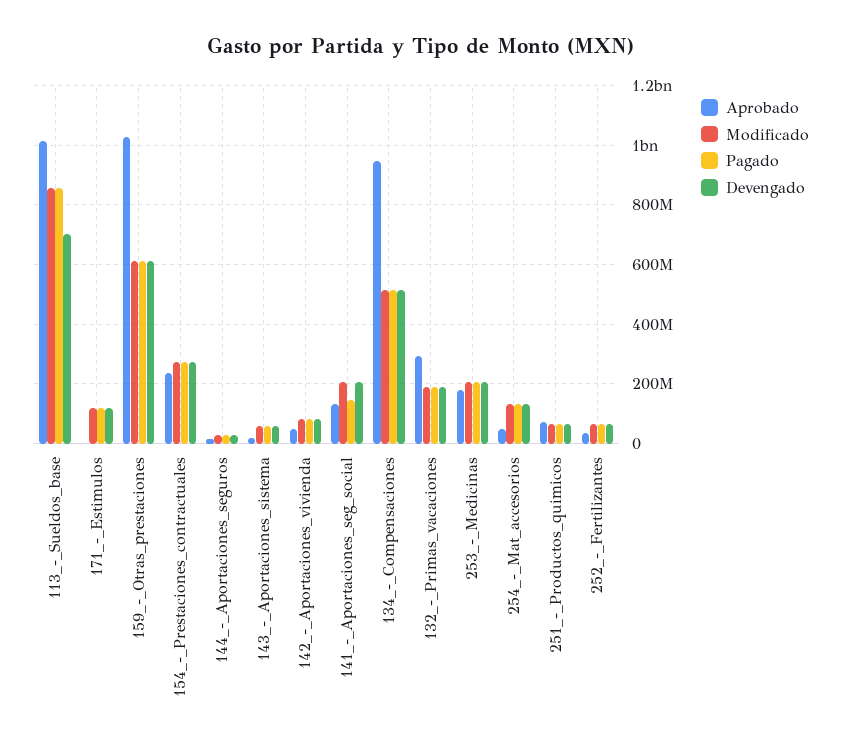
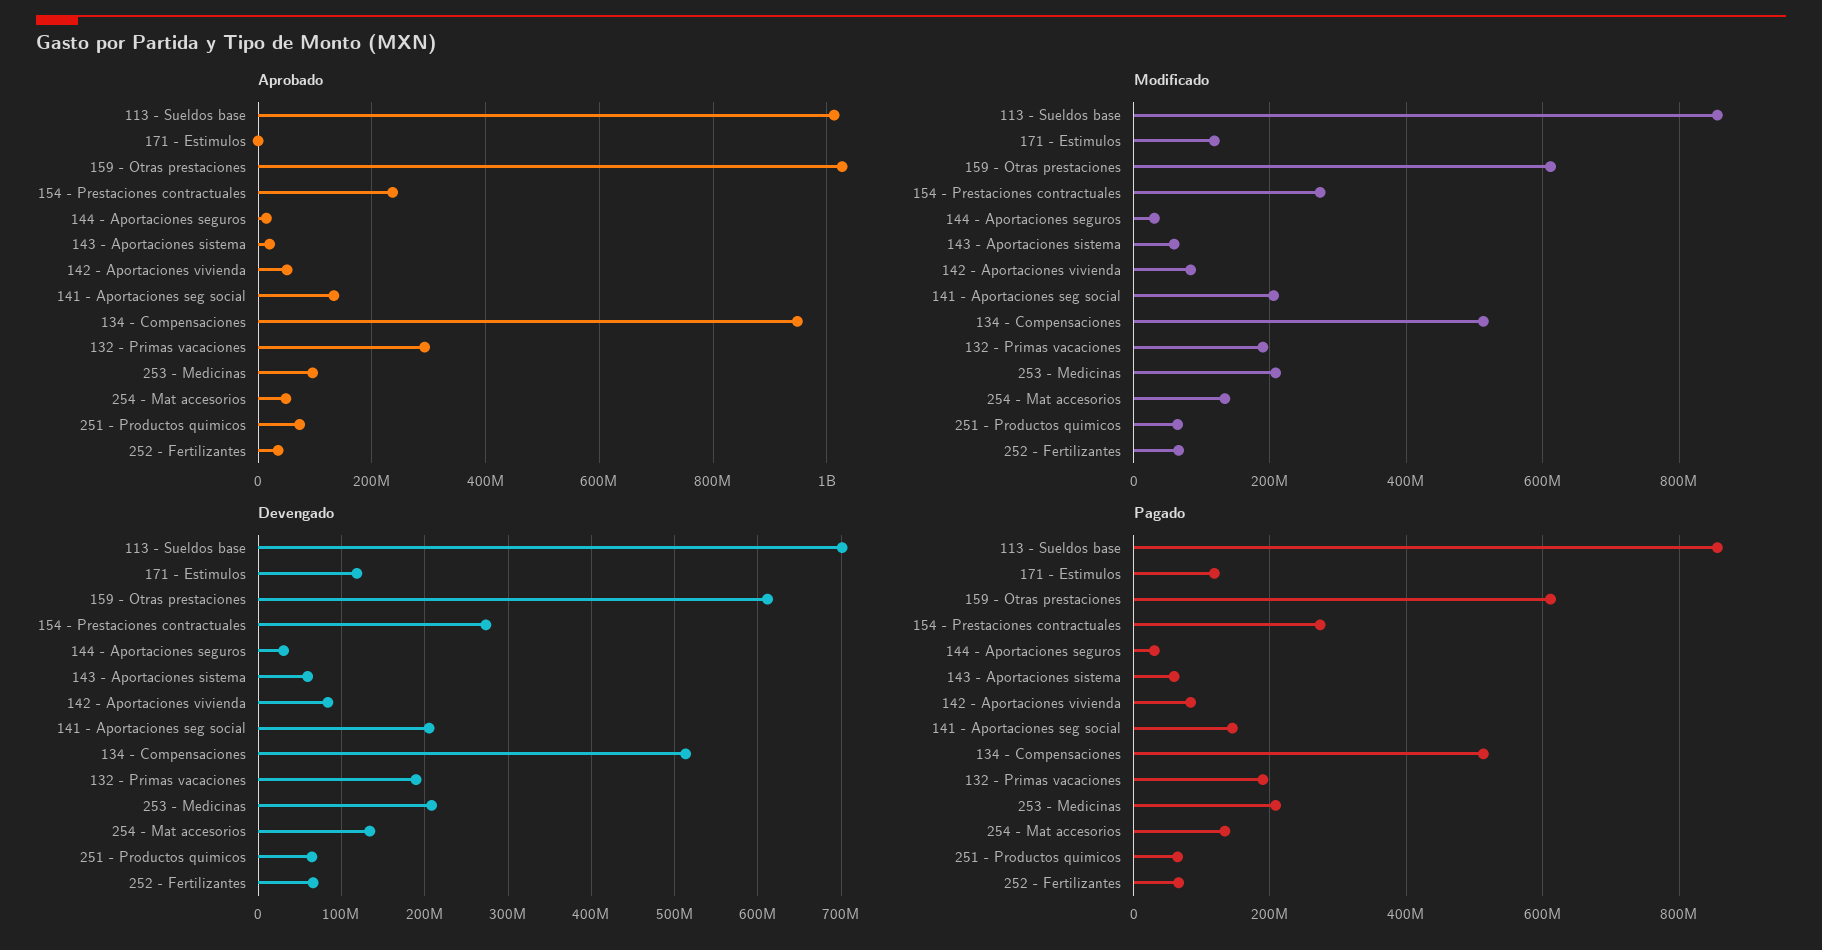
Aprobado, 253_-_Medicinas: 175000000 -> 100000000

